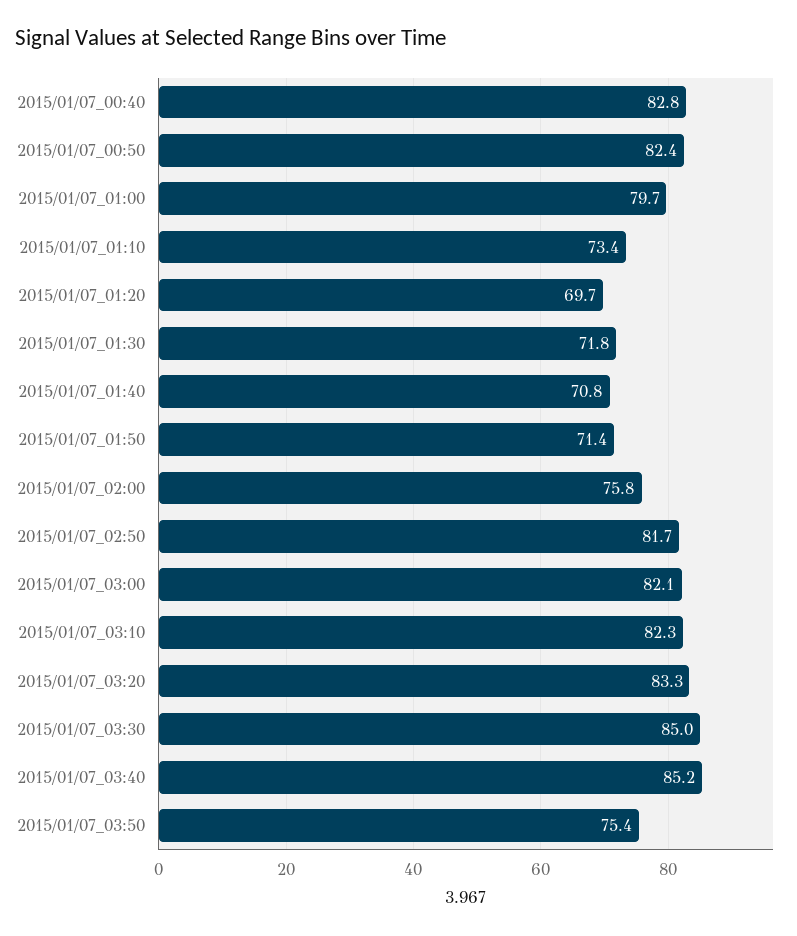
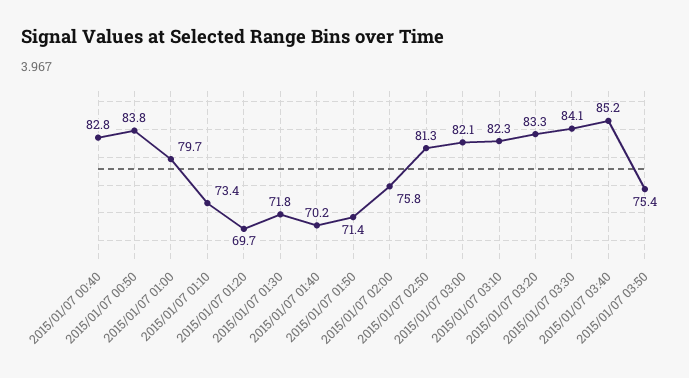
2015/01/07_00:50: 82.4 -> 83.8
2015/01/07_01:40: 70.8 -> 70.2
2015/01/07_02:50: 81.7 -> 81.3
2015/01/07_03:30: 85 -> 84.1

